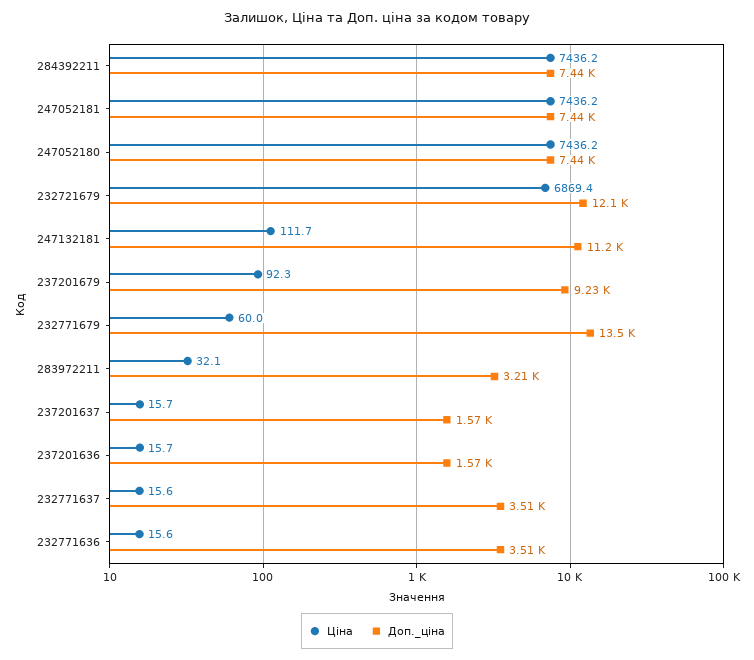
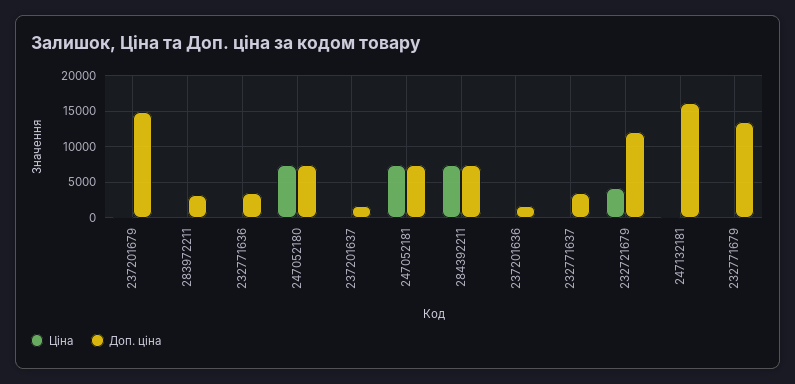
Ціна, 232721679: 6869.4 -> 4000
Доп._ціна, 247132181: 11200 -> 16000
Доп._ціна, 237201679: 9230 -> 15000

